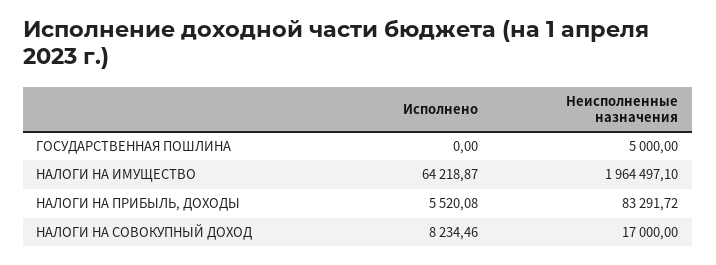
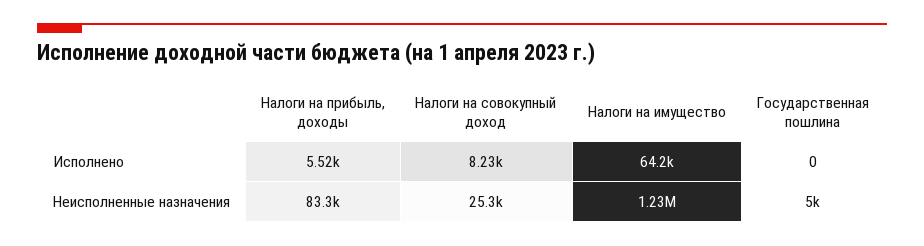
Неисполненные назначения, НАЛОГИ НА ИМУЩЕСТВО: 1964497.1 -> 1230000
Неисполненные назначения, НАЛОГИ НА СОВОКУПНЫЙ ДОХОД: 17000 -> 25300

